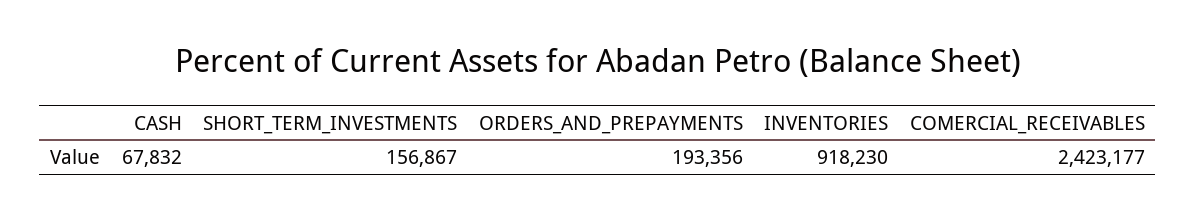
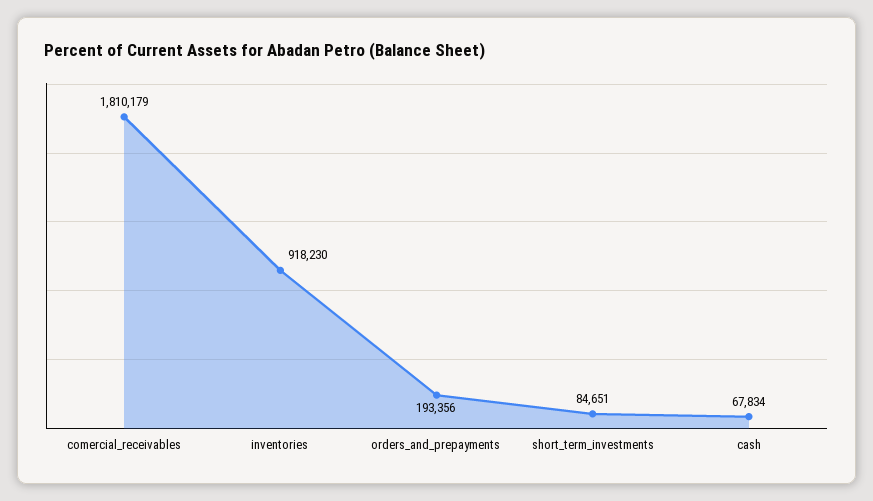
CASH: 67832 -> 67834
SHORT_TERM_INVESTMENTS: 156867 -> 84651
COMERCIAL_RECEIVABLES: 2423177 -> 1810179

